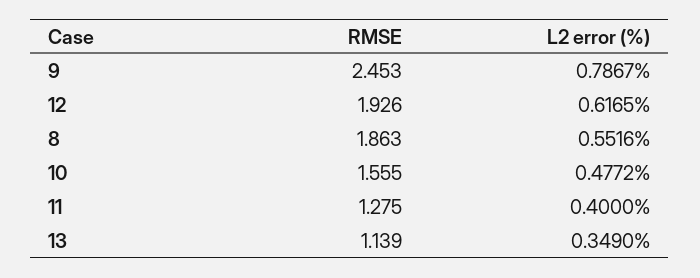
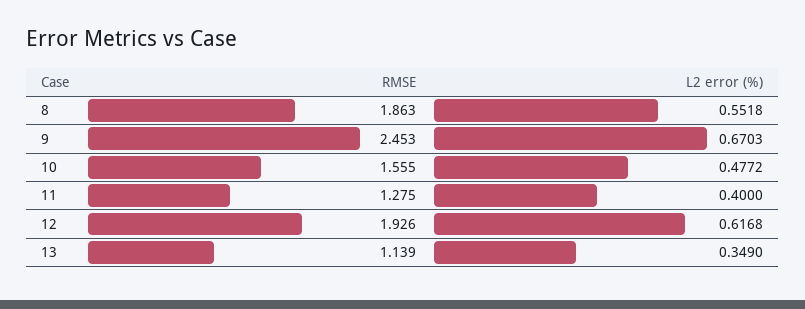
L2 error (%), 9: 0.7867 -> 0.6703
L2 error (%), 12: 0.6165 -> 0.6168
L2 error (%), 8: 0.5516 -> 0.5518

